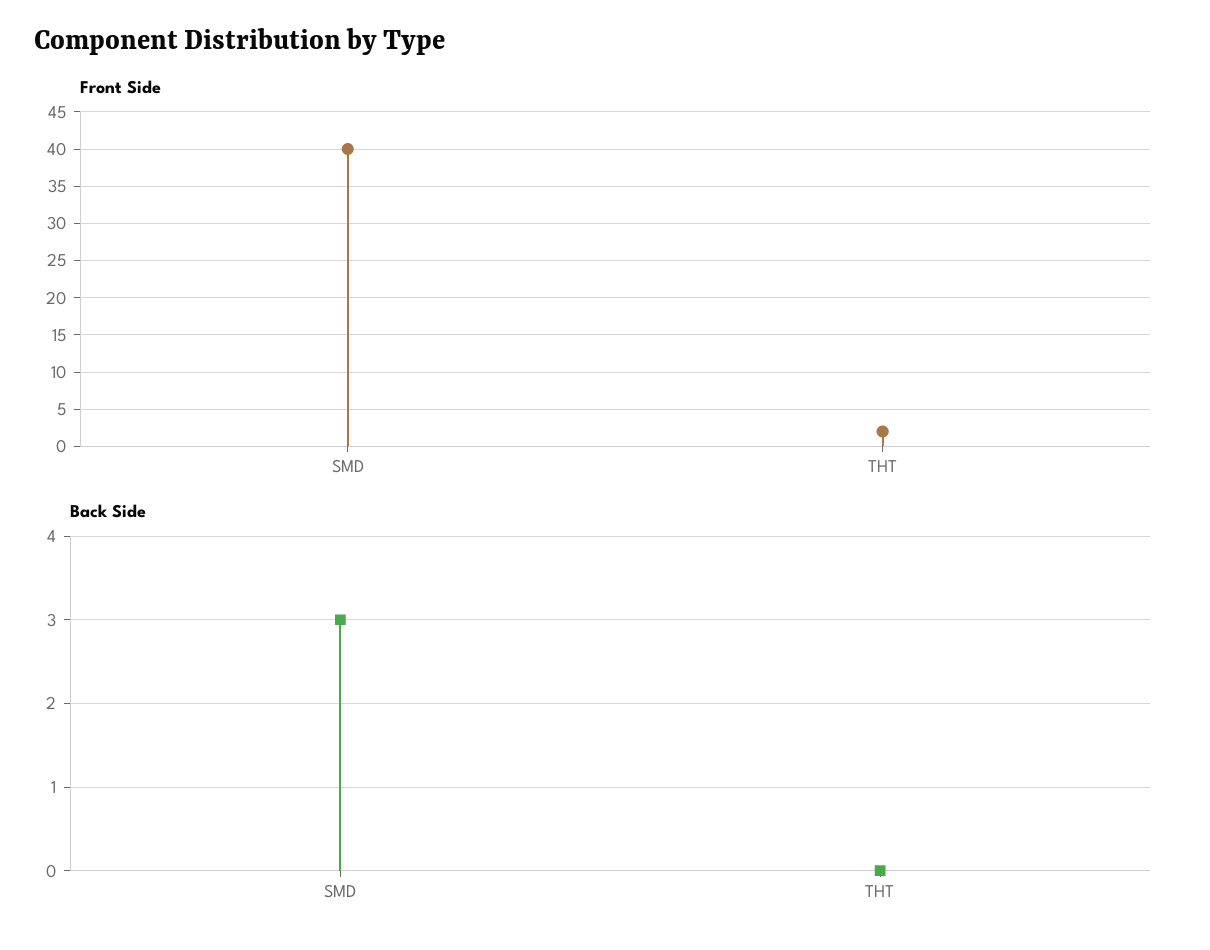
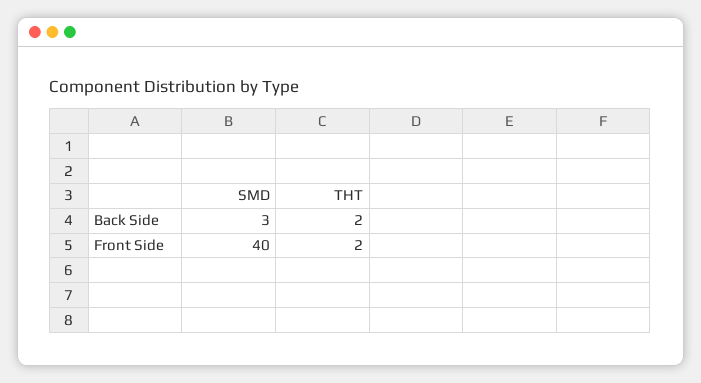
Back Side, THT: 0 -> 2

